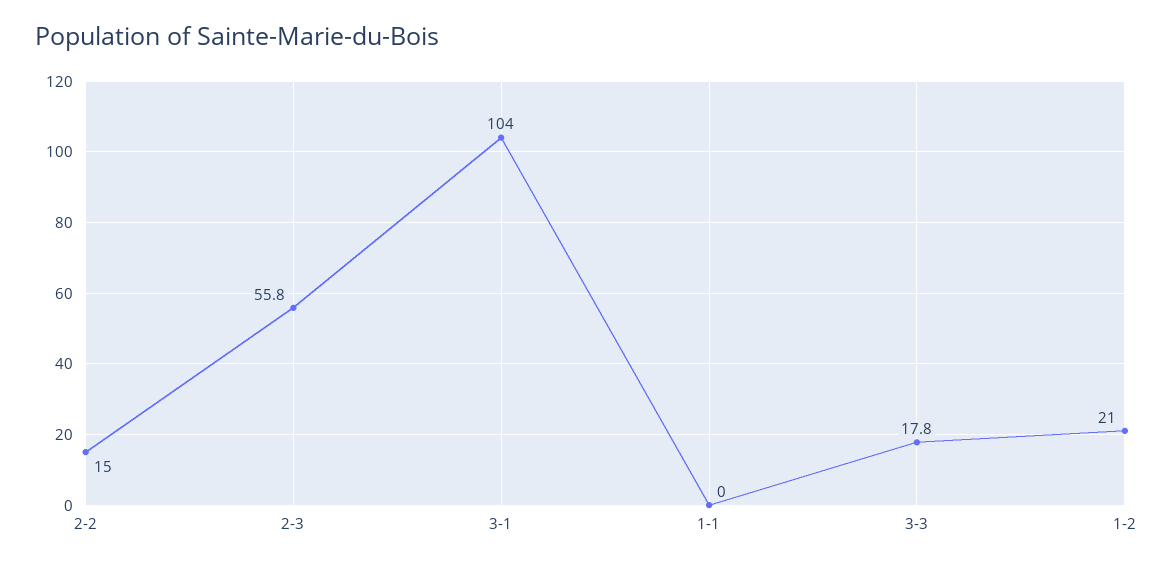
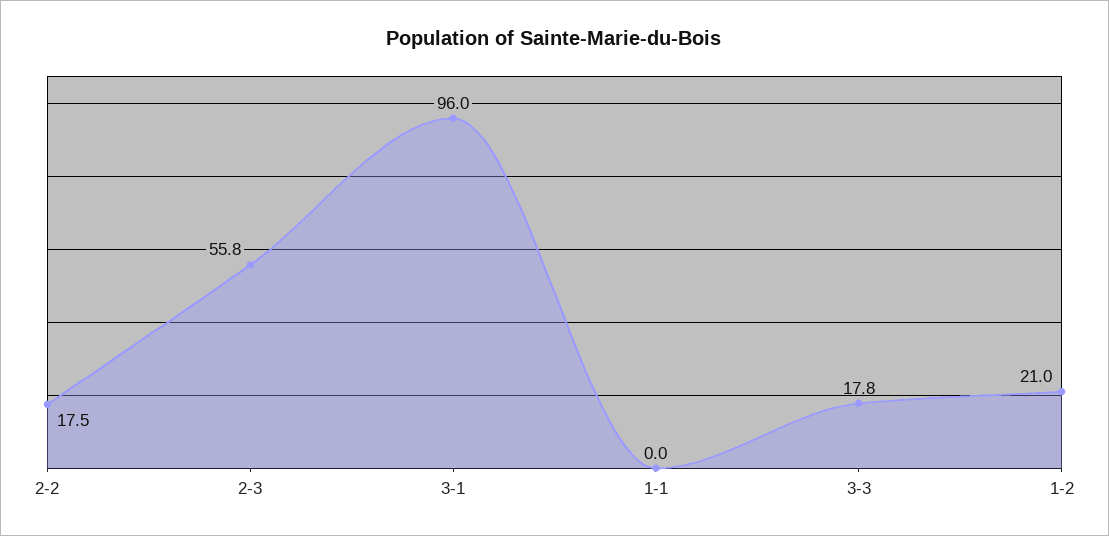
2-2: 15 -> 17.5
3-1: 104 -> 96

